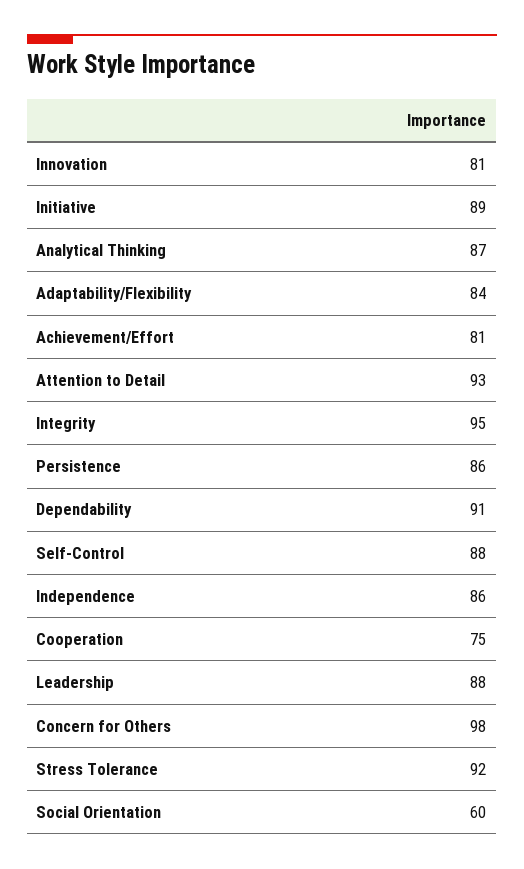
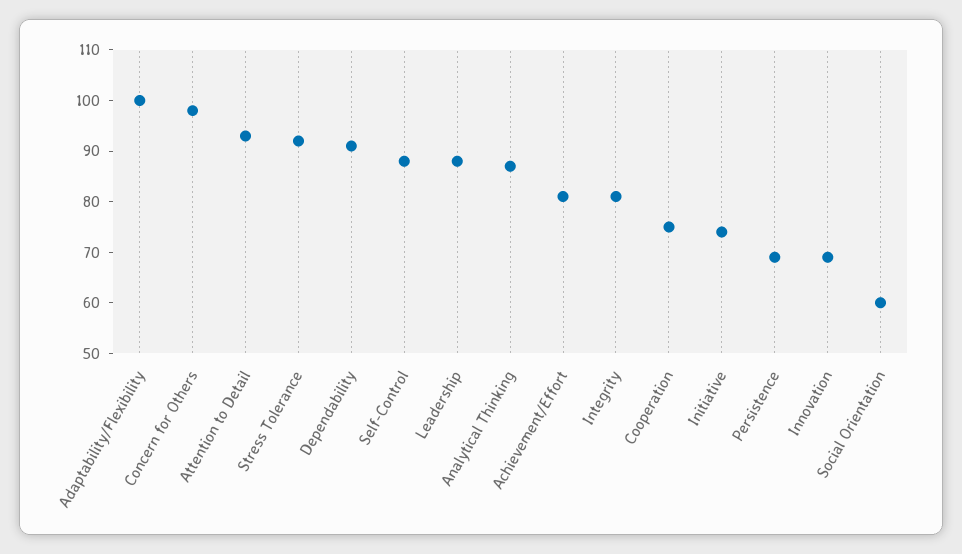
Innovation: 81 -> 70
Initiative: 89 -> 75
Adaptability/Flexibility: 84 -> 100
Integrity: 95 -> 80
Persistence: 86 -> 70
Independence: 86 -> none

